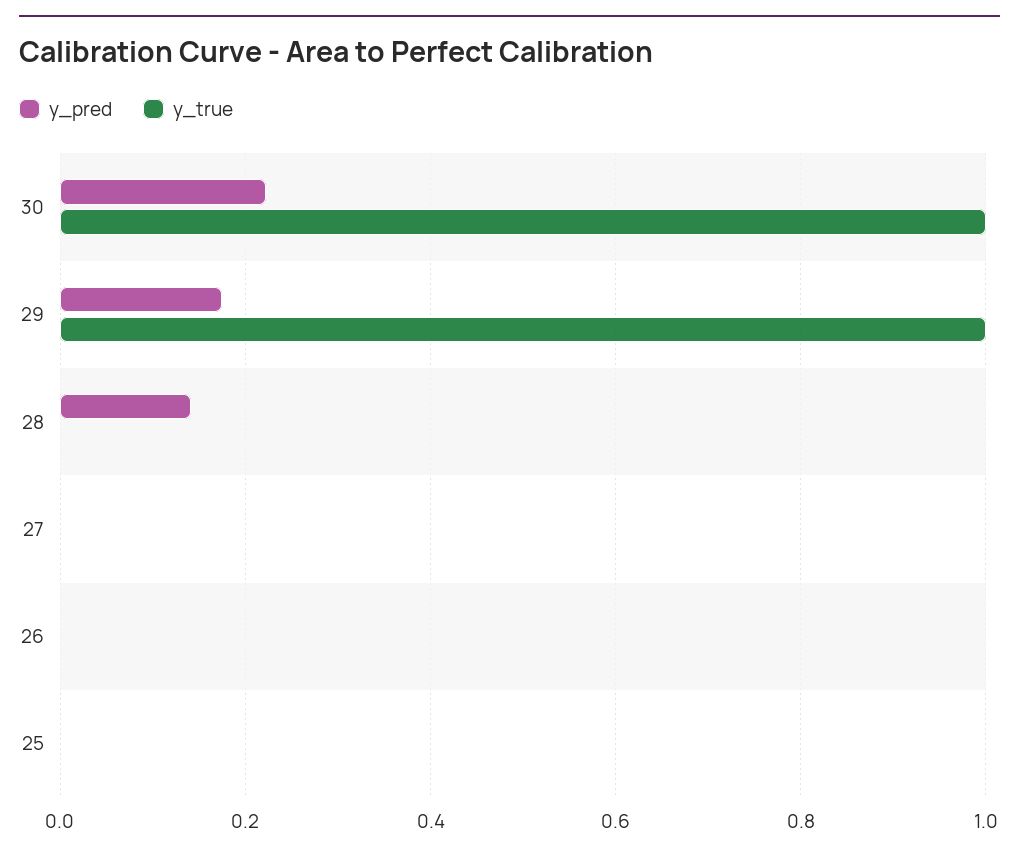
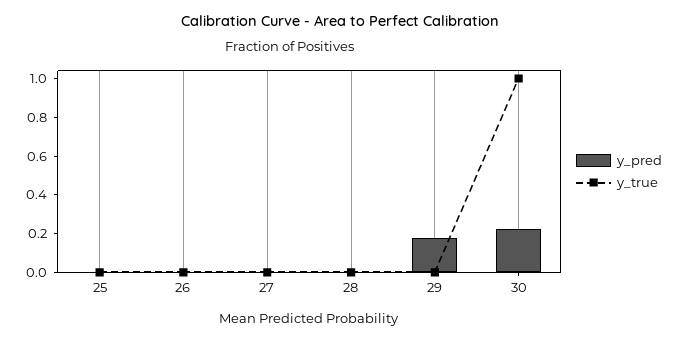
y_true, 29: 1 -> 0
y_pred, 28: 0.14 -> 0

